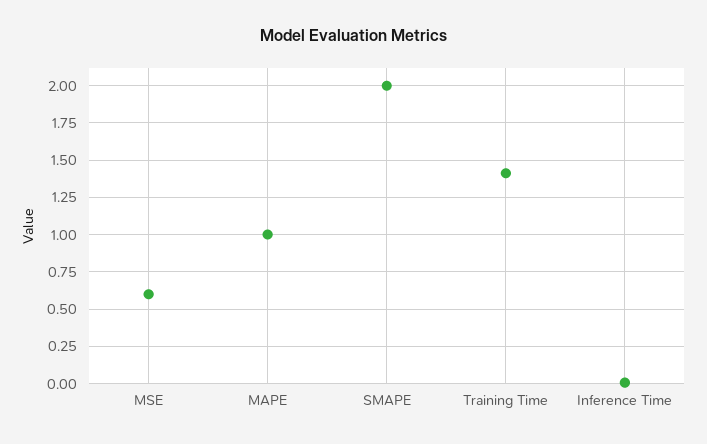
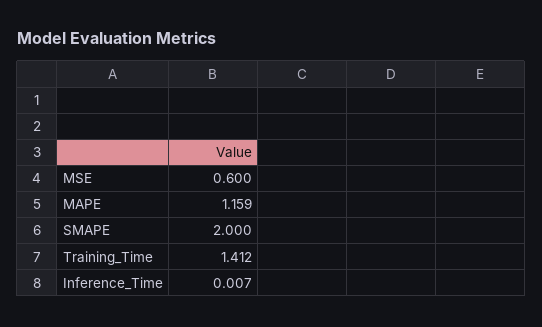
MAPE: 1 -> 1.159

